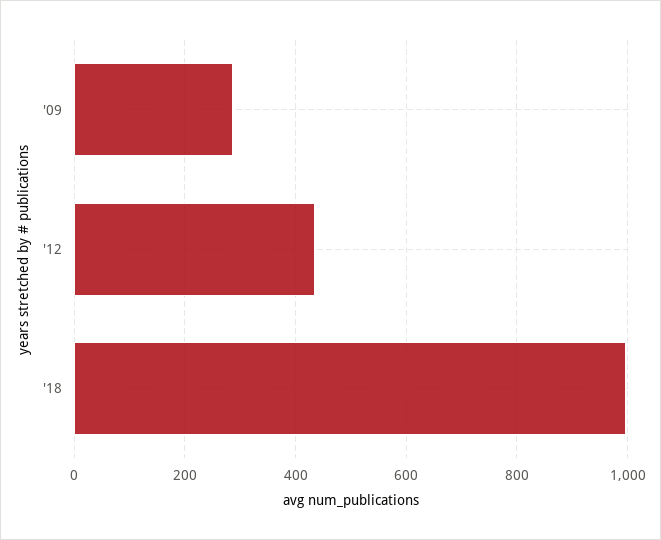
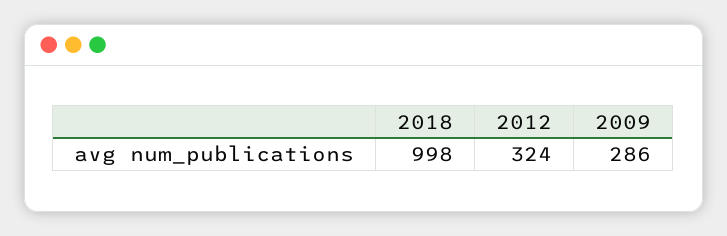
'12: 440 -> 324

